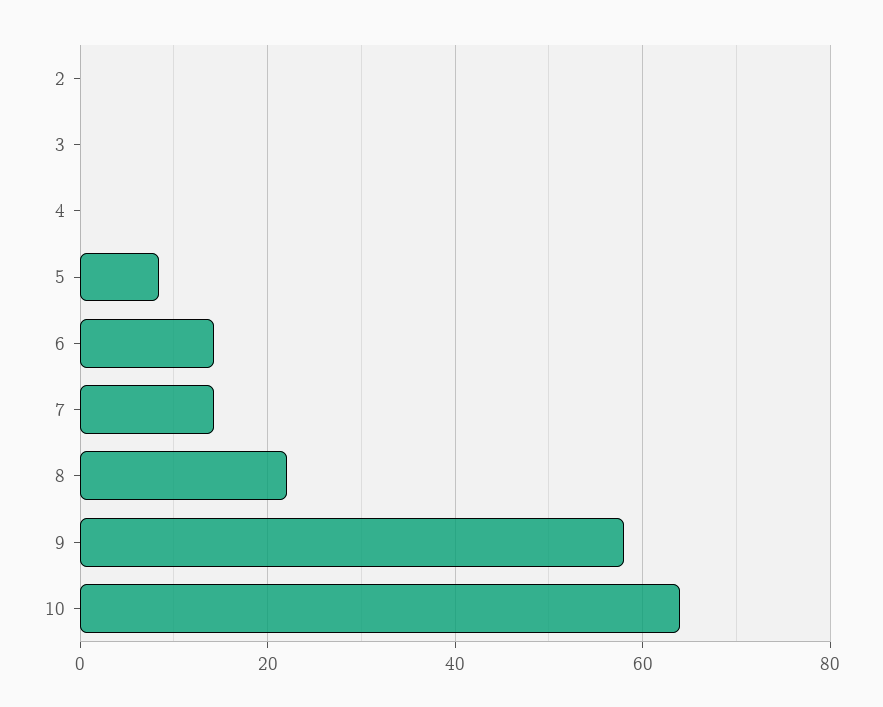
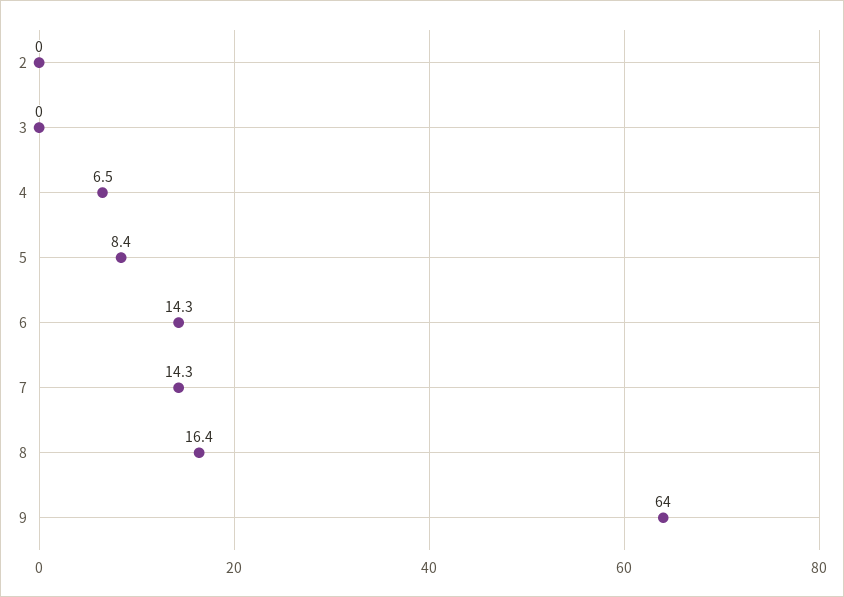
4: 0 -> 6.5
8: 22 -> 16.4
9: 58 -> 64
10: 64 -> none

